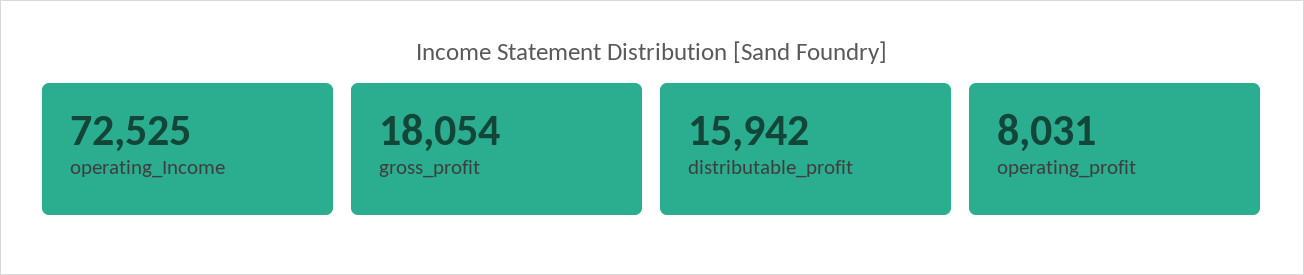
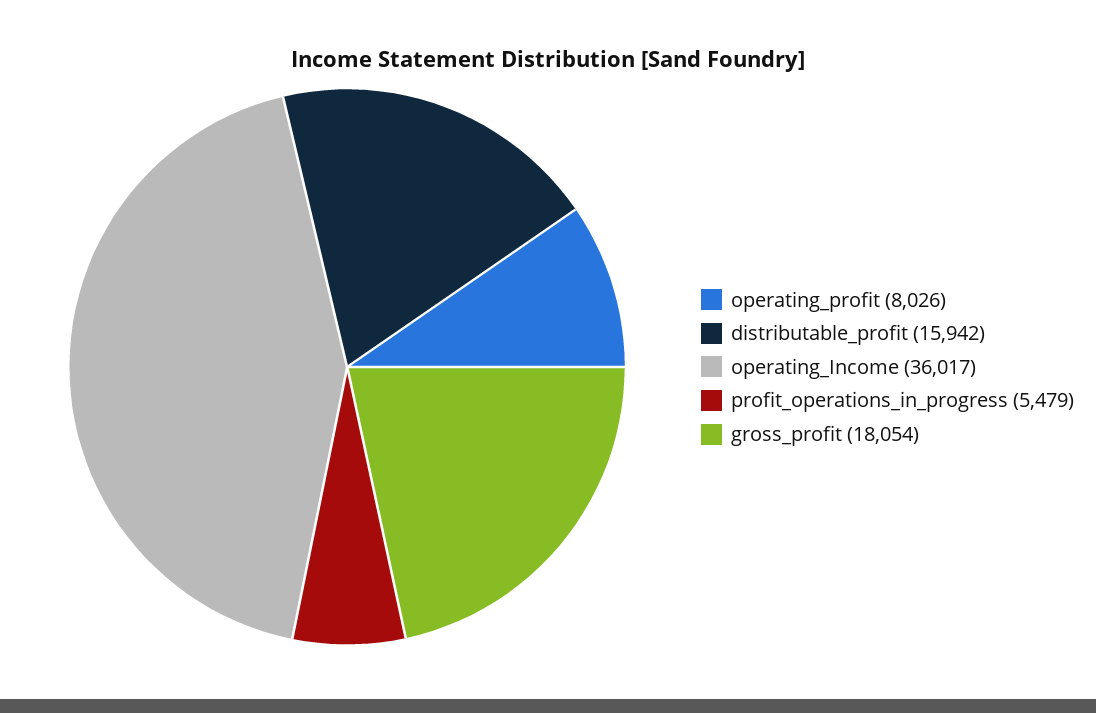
operating_Income: 72525 -> 36017
operating_profit: 8031 -> 8026
profit_operations_in_progress: none -> 5479

